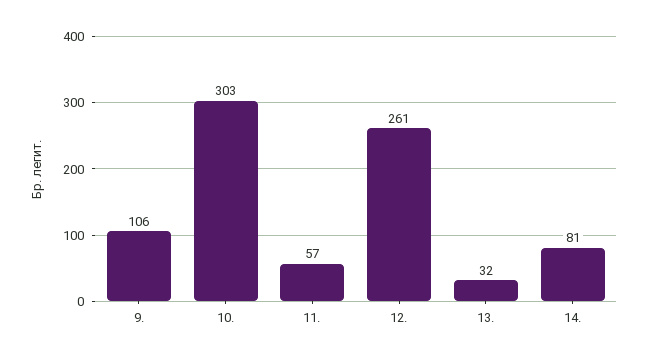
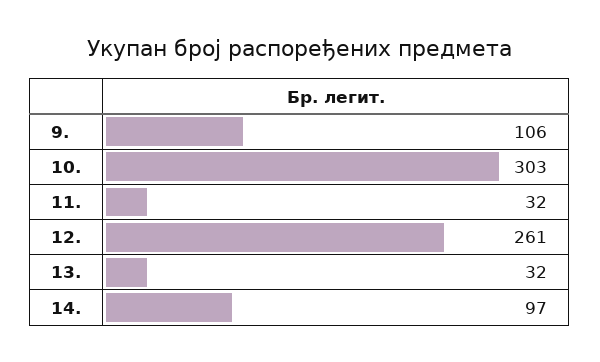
11.: 57 -> 32
14.: 81 -> 97

